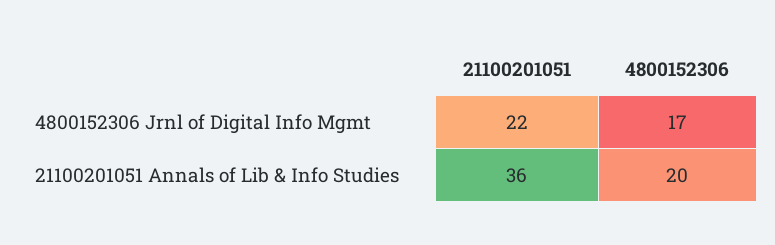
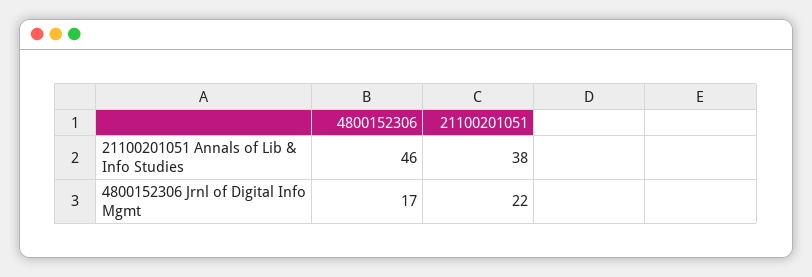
21100201051, 21100201051 Annals of Lib & Info Studies: 36 -> 38
4800152306, 21100201051 Annals of Lib & Info Studies: 20 -> 46

